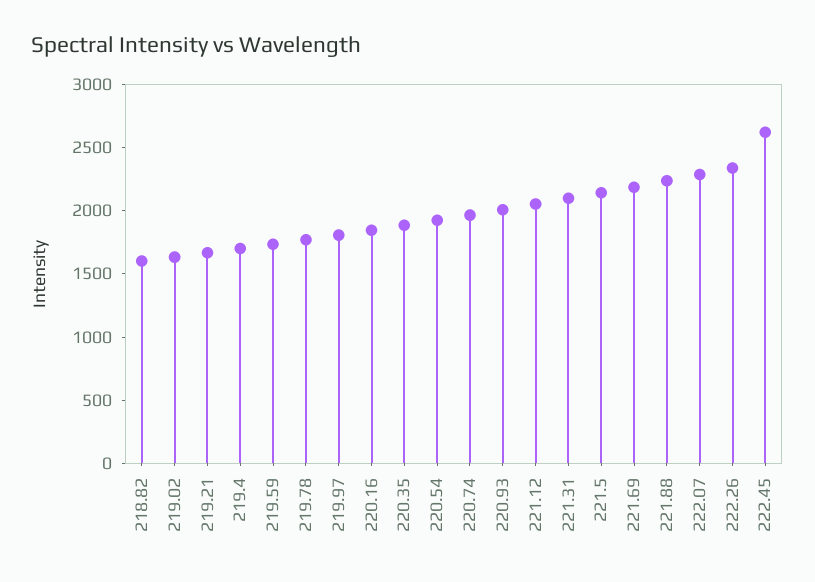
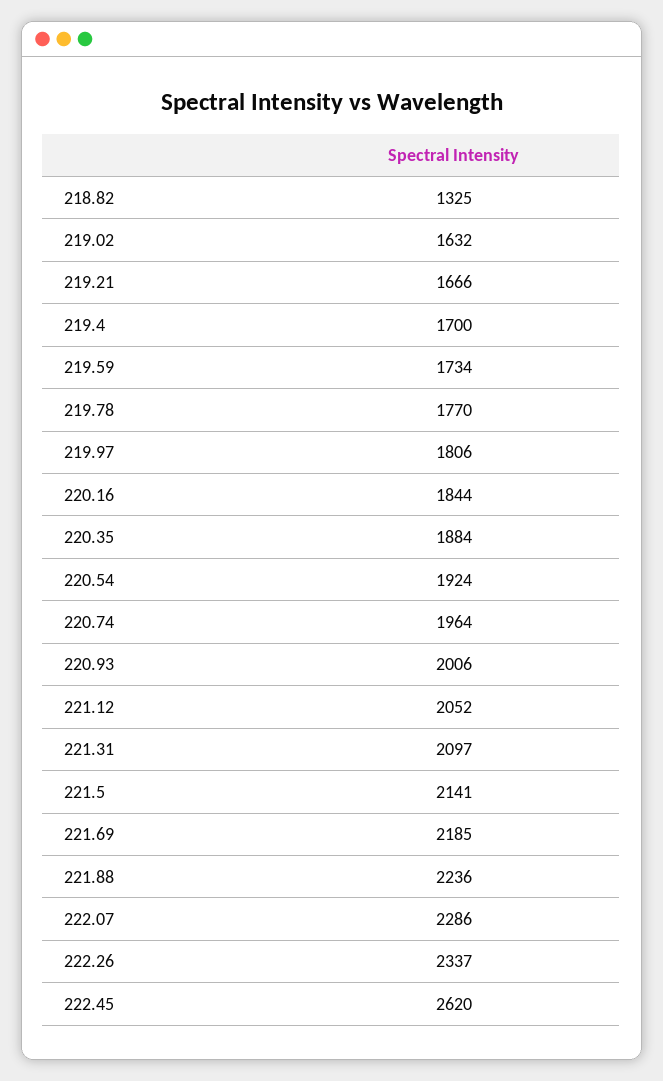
218.82: 1600 -> 1325

